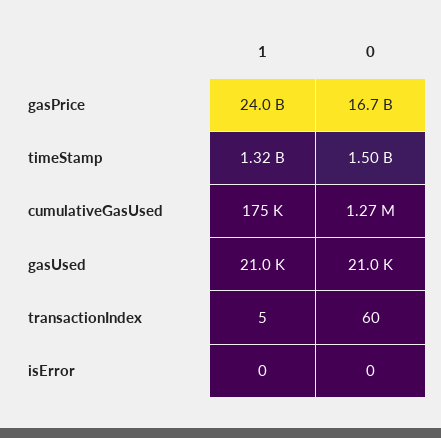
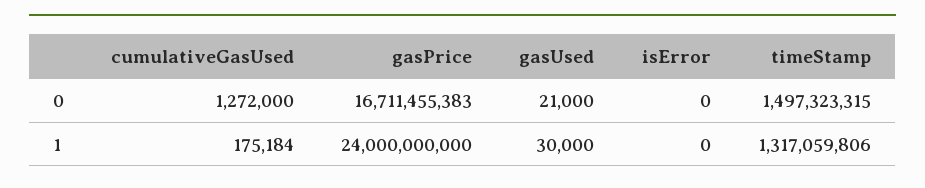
1, gasUsed: 21000 -> 30000
1, transactionIndex: 5 -> none
0, transactionIndex: 60 -> none

